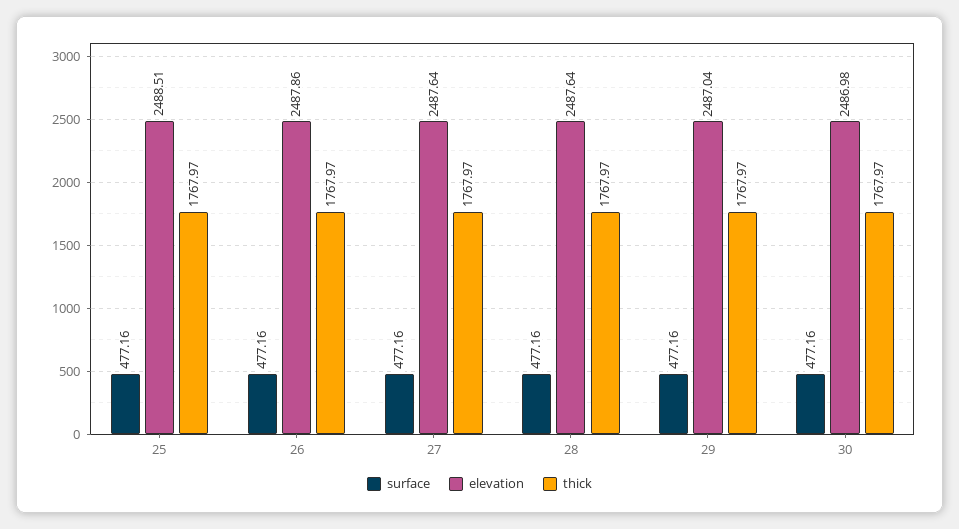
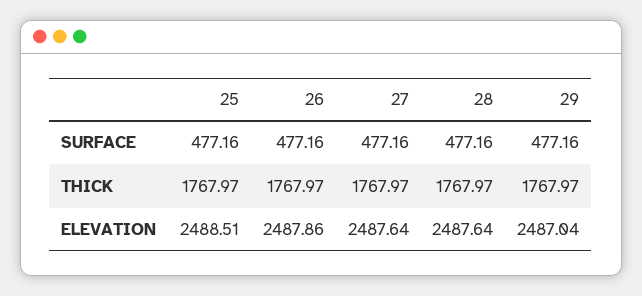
surface, 30: 477.16 -> none
elevation, 30: 2486.98 -> none
thick, 30: 1767.97 -> none

